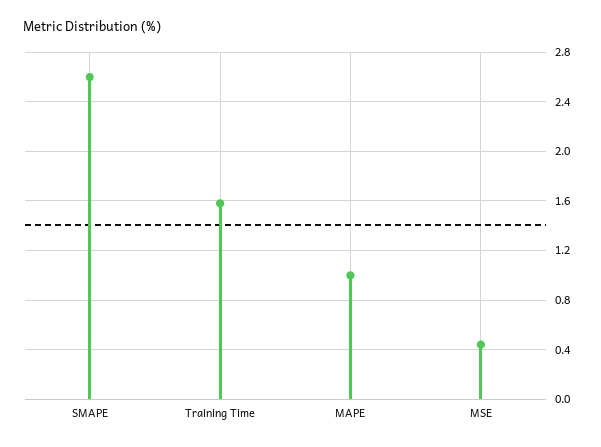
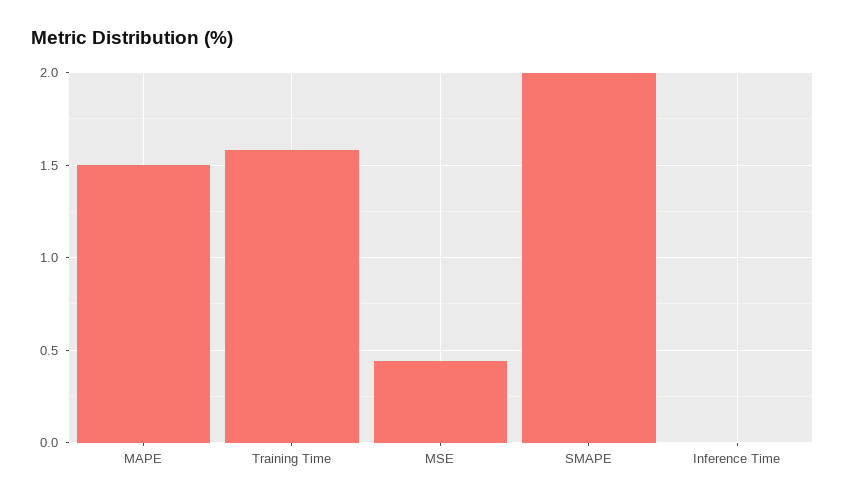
SMAPE: 2.6 -> 2
MAPE: 1 -> 1.5
Inference Time: none -> 0

